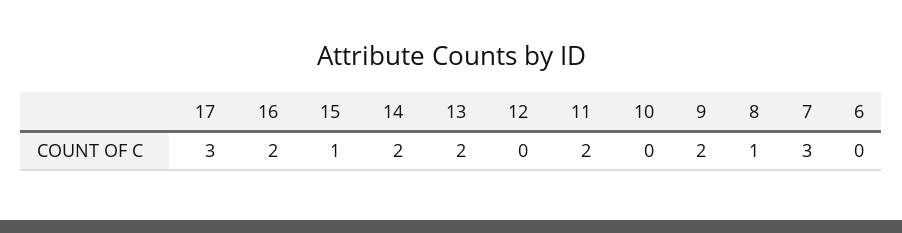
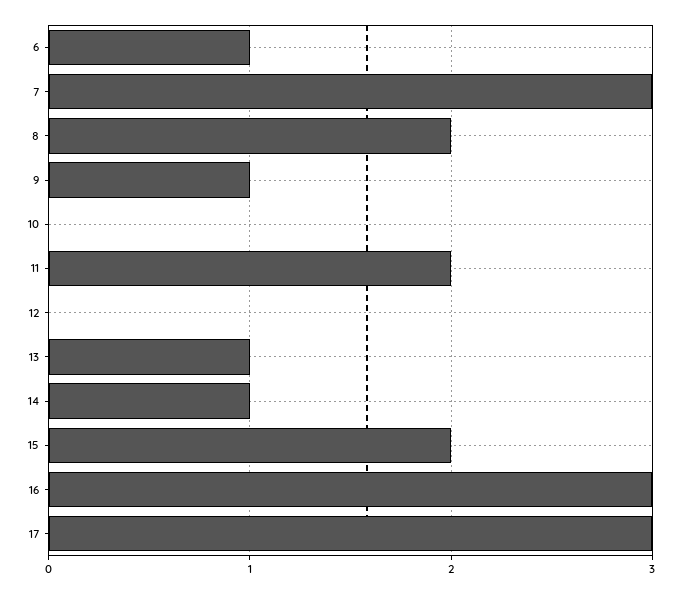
16: 2 -> 3
15: 1 -> 2
14: 2 -> 1
13: 2 -> 1
9: 2 -> 1
8: 1 -> 2
6: 0 -> 1

